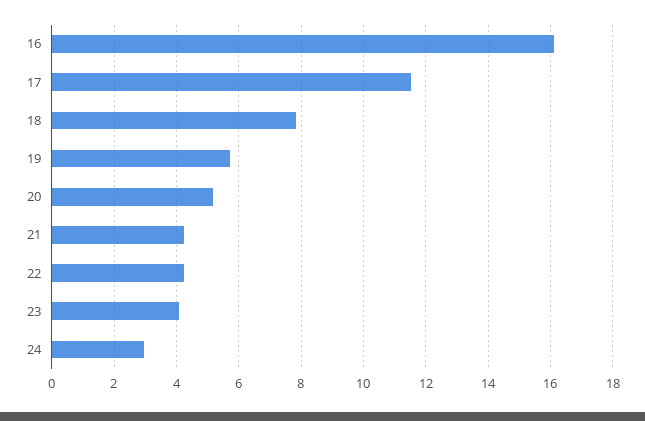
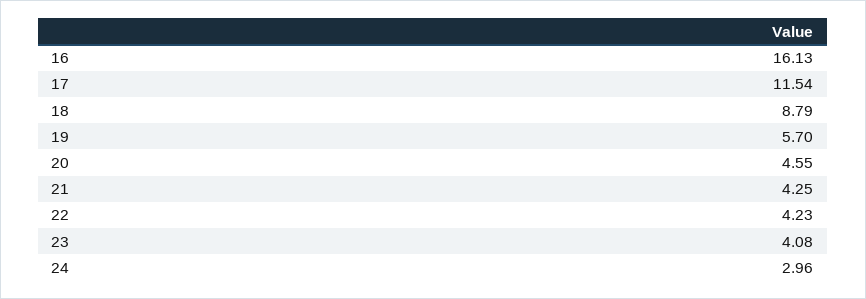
18: 7.8 -> 8.79
20: 5.2 -> 4.55

